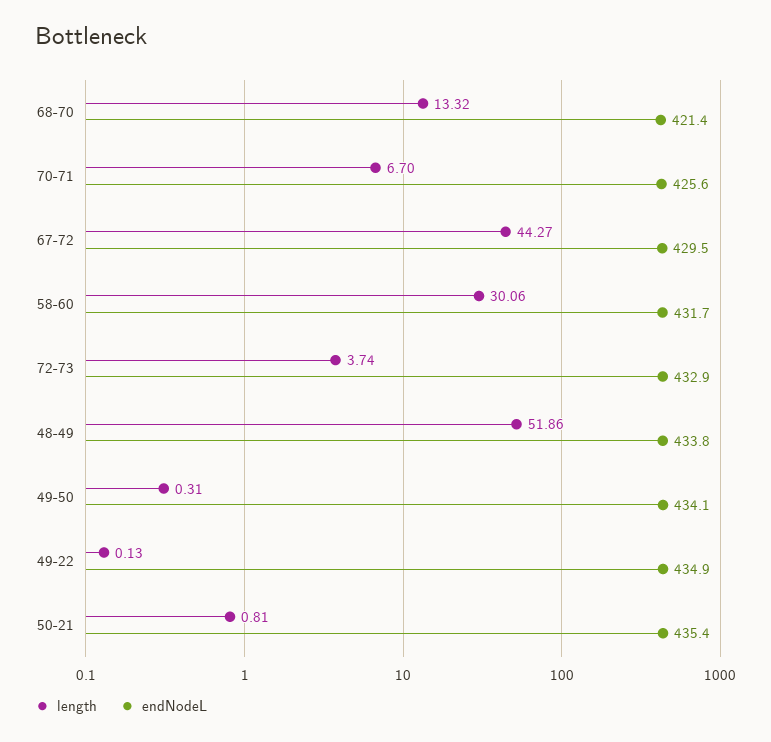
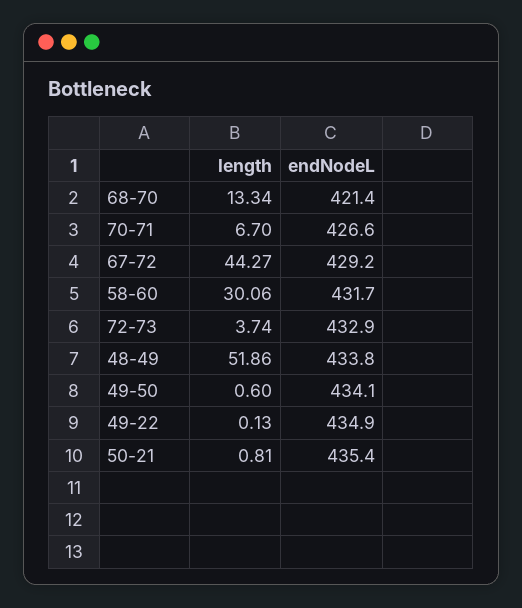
length, 68-70: 13.32 -> 13.34
endNodeL, 70-71: 425.6 -> 426.6
endNodeL, 67-72: 429.5 -> 429.2
length, 49-50: 0.31 -> 0.6

